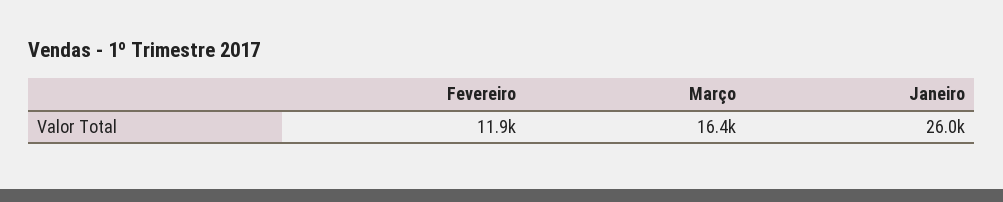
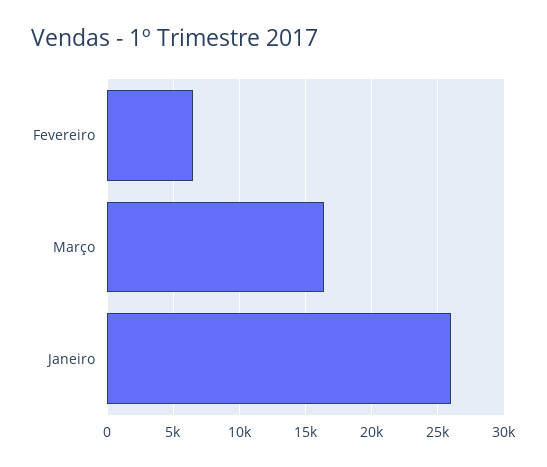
Fevereiro: 11900 -> 6500

